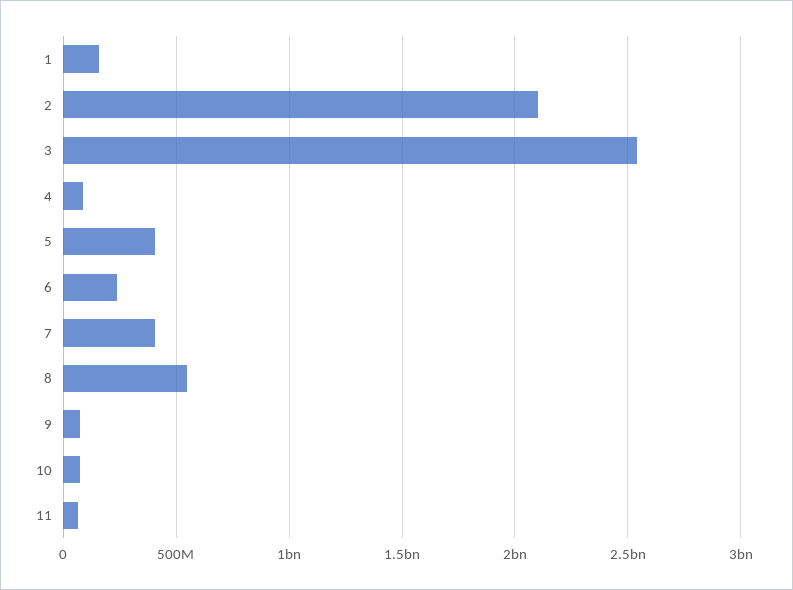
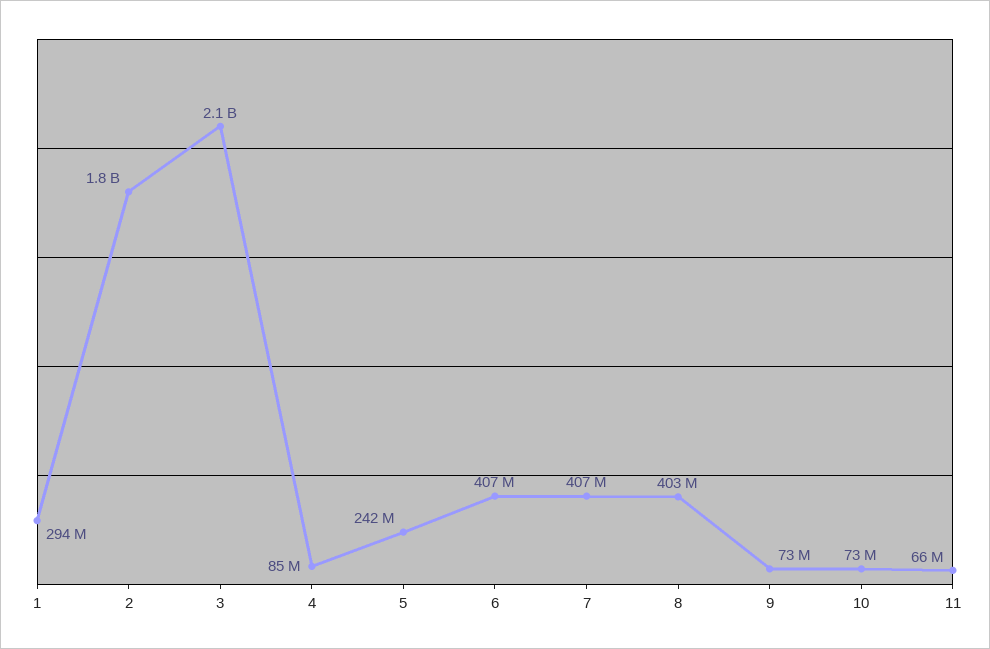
1: 150000000 -> 294000000
2: 2100000000 -> 1800000000
3: 2550000000 -> 2100000000
5: 400000000 -> 242000000
6: 250000000 -> 407000000
8: 550000000 -> 403000000

